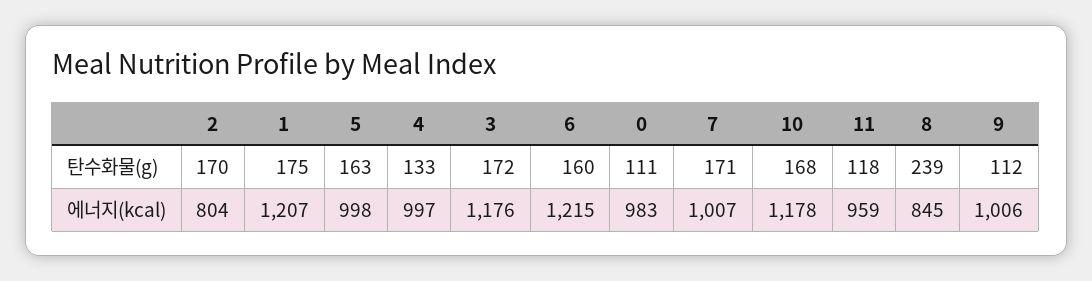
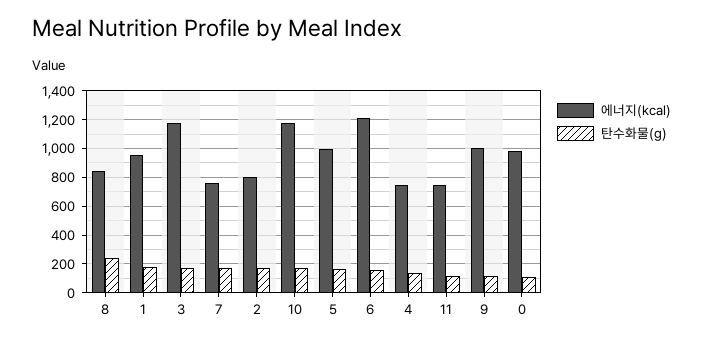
에너지(kcal), 1: 1207 -> 950
에너지(kcal), 4: 997 -> 750
에너지(kcal), 7: 1007 -> 750
에너지(kcal), 11: 959 -> 750

